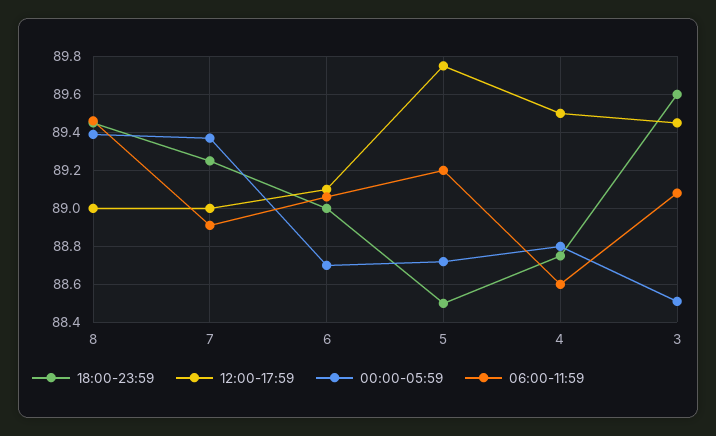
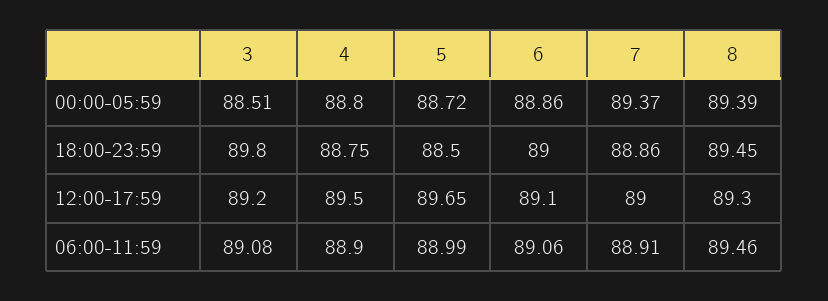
12:00-17:59, 8: 89 -> 89.3
18:00-23:59, 7: 89.25 -> 88.86
00:00-05:59, 6: 88.7 -> 88.86
12:00-17:59, 5: 89.75 -> 89.65
06:00-11:59, 5: 89.2 -> 88.99
06:00-11:59, 4: 88.6 -> 88.9
18:00-23:59, 3: 89.6 -> 89.8
12:00-17:59, 3: 89.45 -> 89.2

